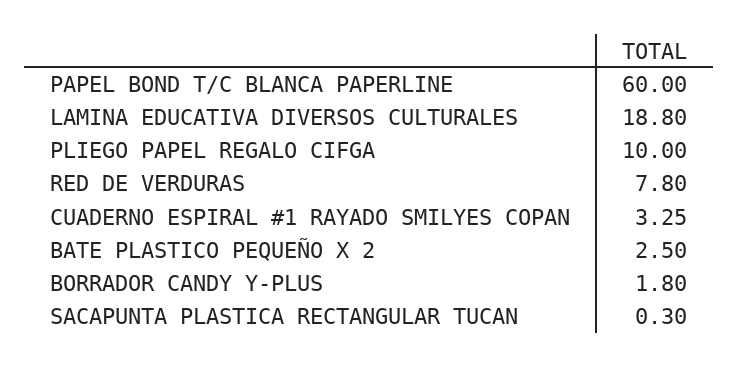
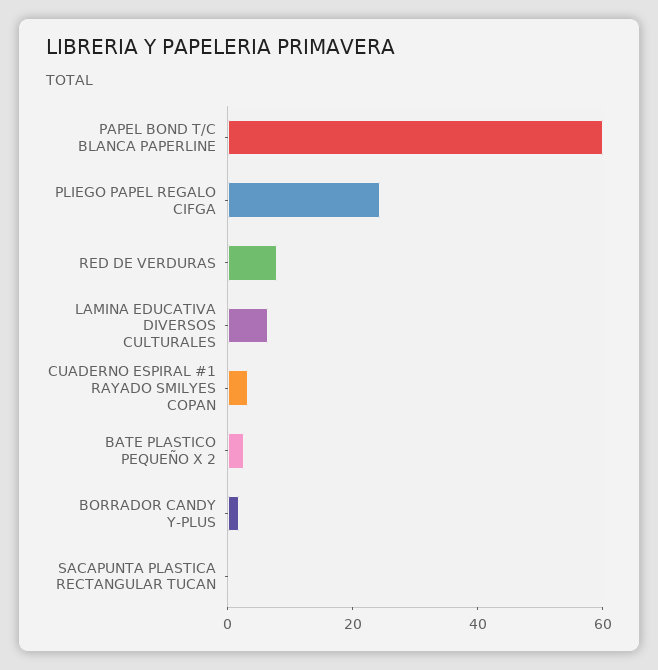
LAMINA EDUCATIVA DIVERSOS CULTURALES: 18.8 -> 5
PLIEGO PAPEL REGALO CIFGA: 10 -> 25

